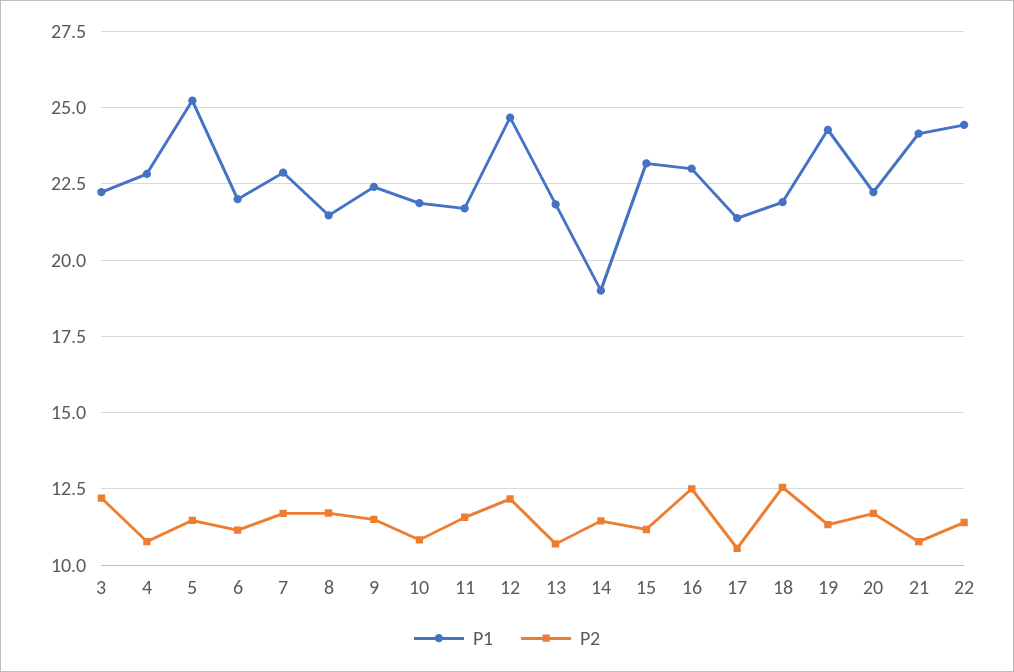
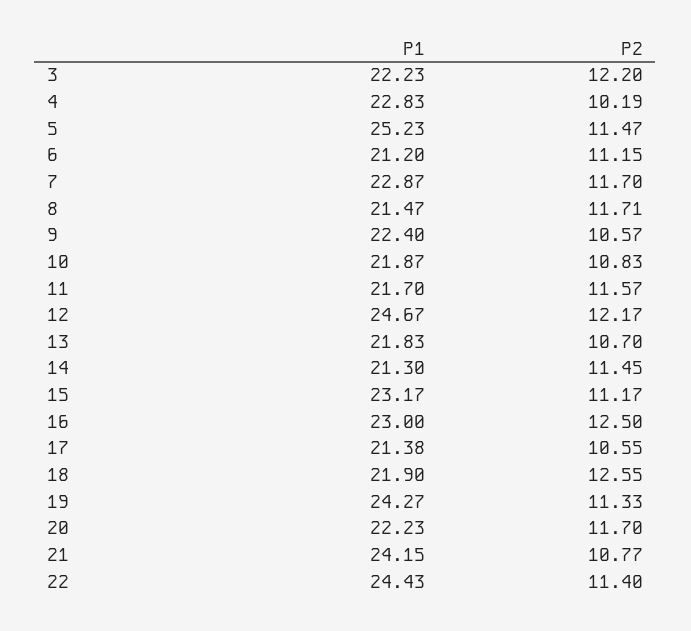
P2, 4: 10.75 -> 10.19
P1, 6: 22 -> 21.2
P2, 9: 11.5 -> 10.57
P1, 14: 19 -> 21.3

